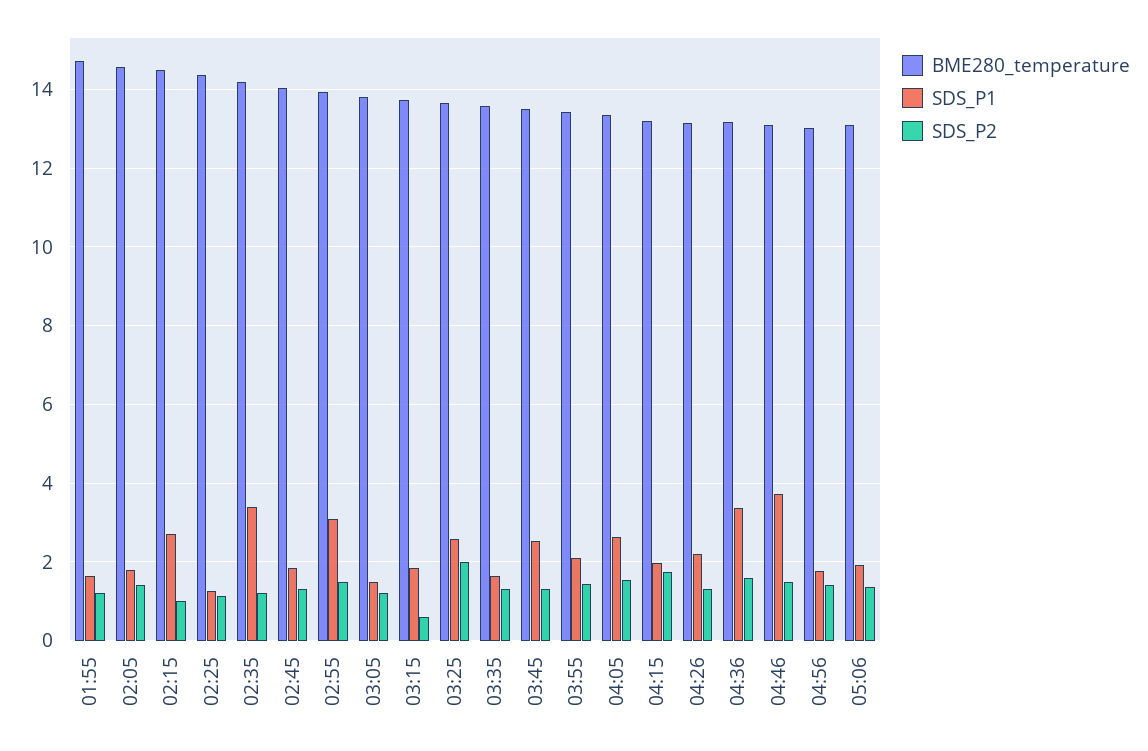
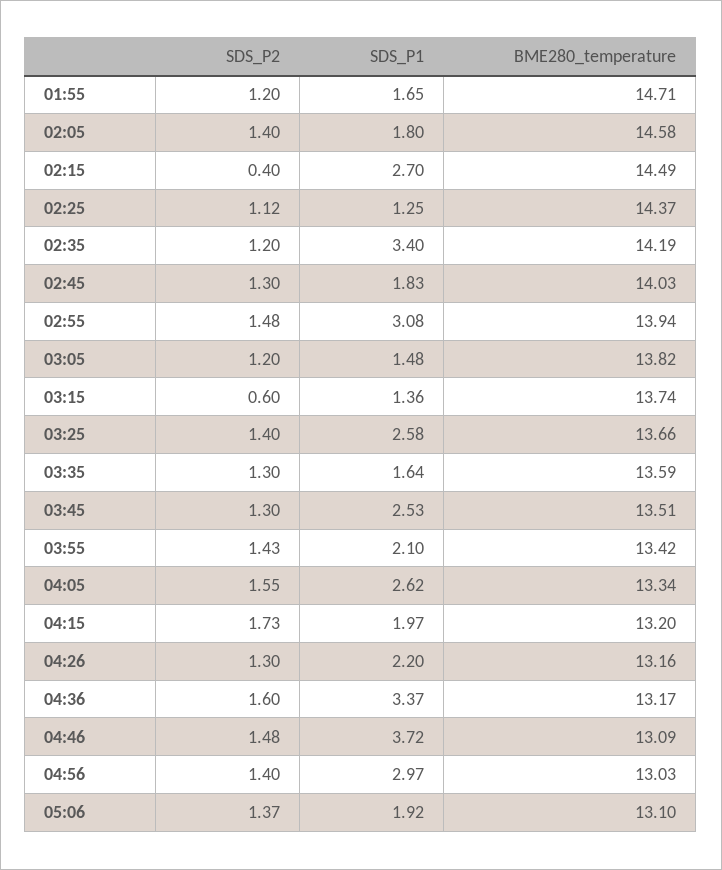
SDS_P2, 02:15: 1 -> 0.4
SDS_P1, 03:15: 1.8 -> 1.36
SDS_P2, 03:25: 2 -> 1.4
SDS_P1, 04:56: 1.8 -> 2.97

